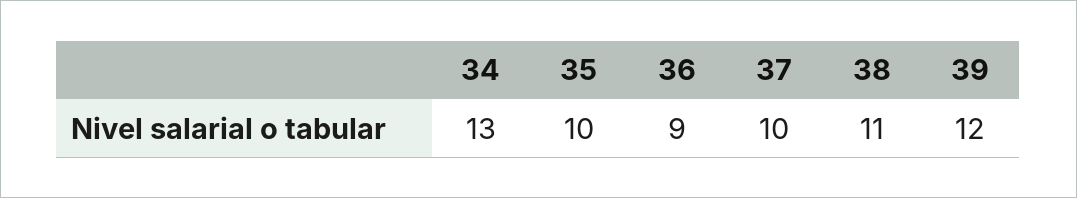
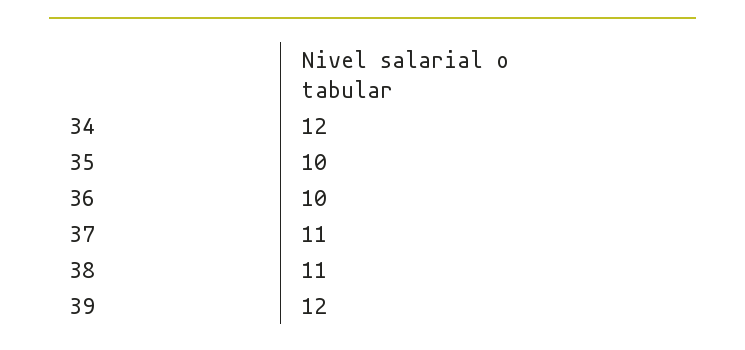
34: 13 -> 12
36: 9 -> 10
37: 10 -> 11

